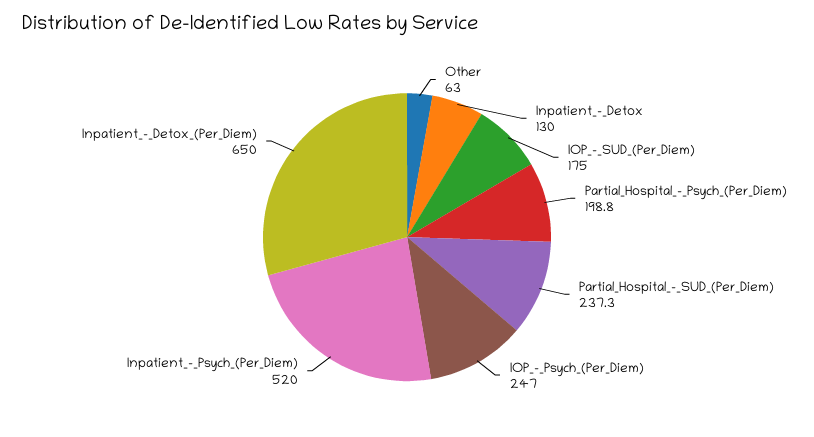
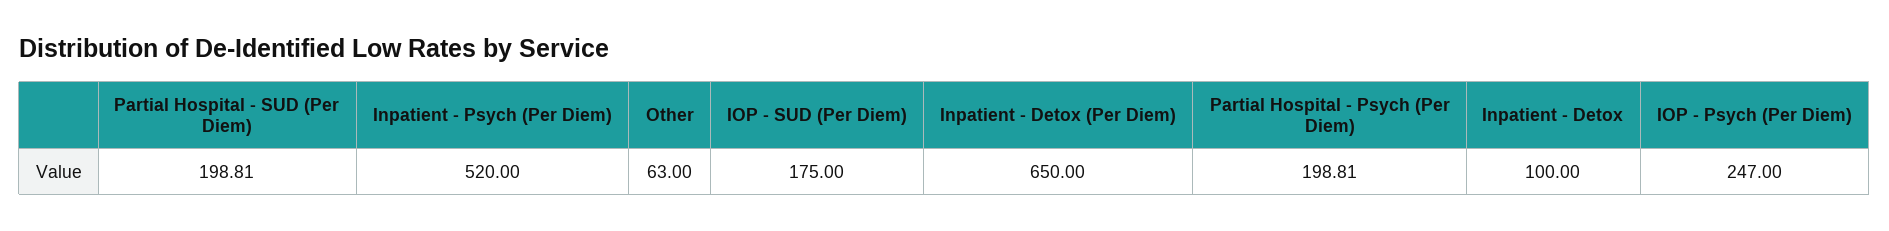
Inpatient_-_Detox: 130 -> 100
Partial_Hospital_-_SUD_(Per_Diem): 237.3 -> 198.81

